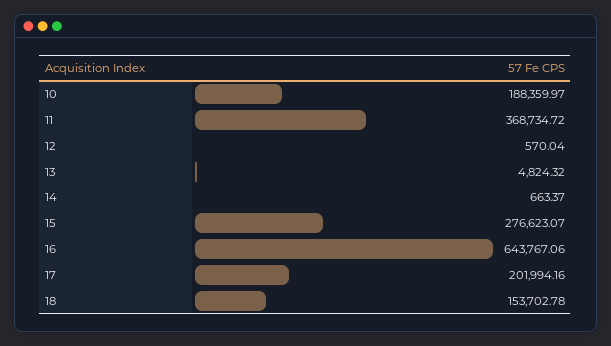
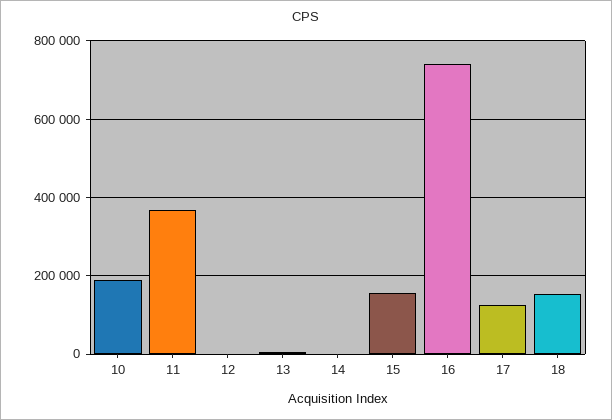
15: 276623.07 -> 160000
16: 643767.06 -> 740000
17: 201994.16 -> 120000

